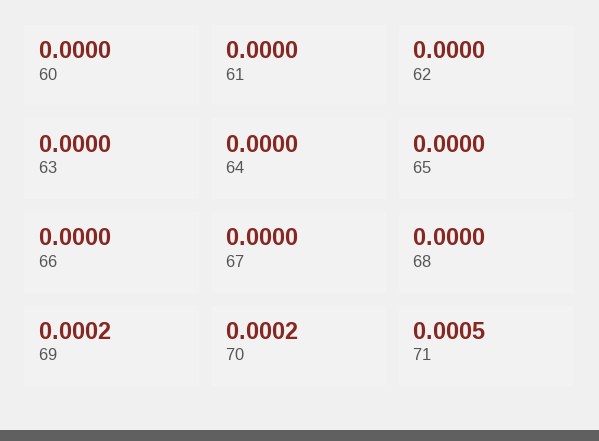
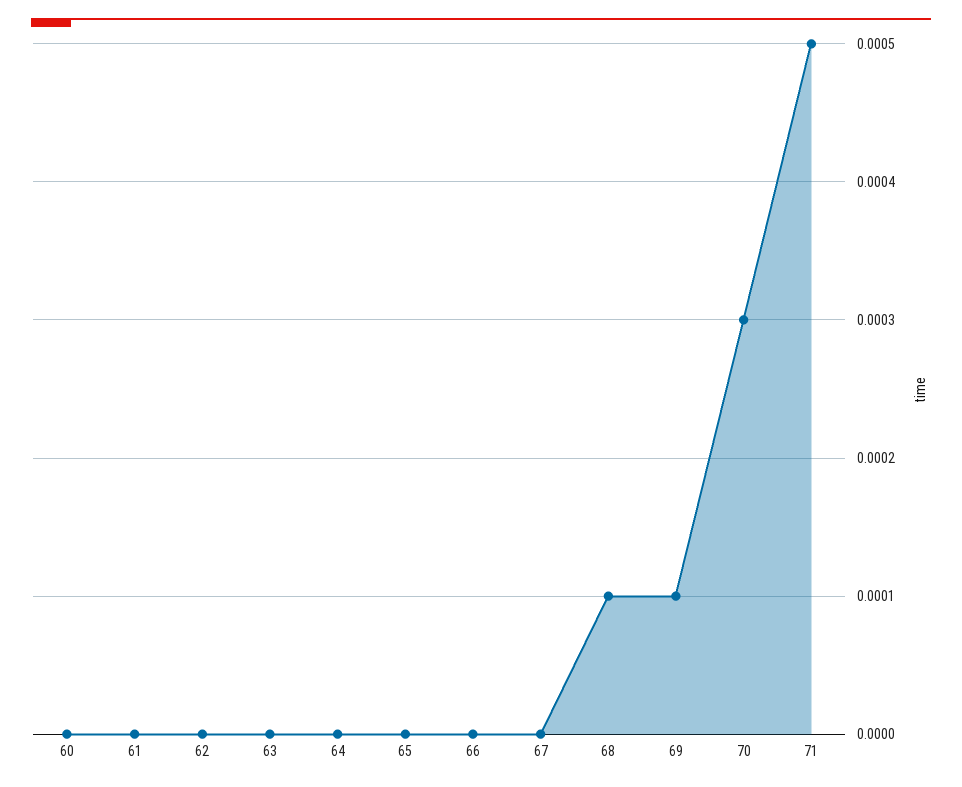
68: 0 -> 0.0001
69: 0.0002 -> 0.0001
70: 0.0002 -> 0.0003

